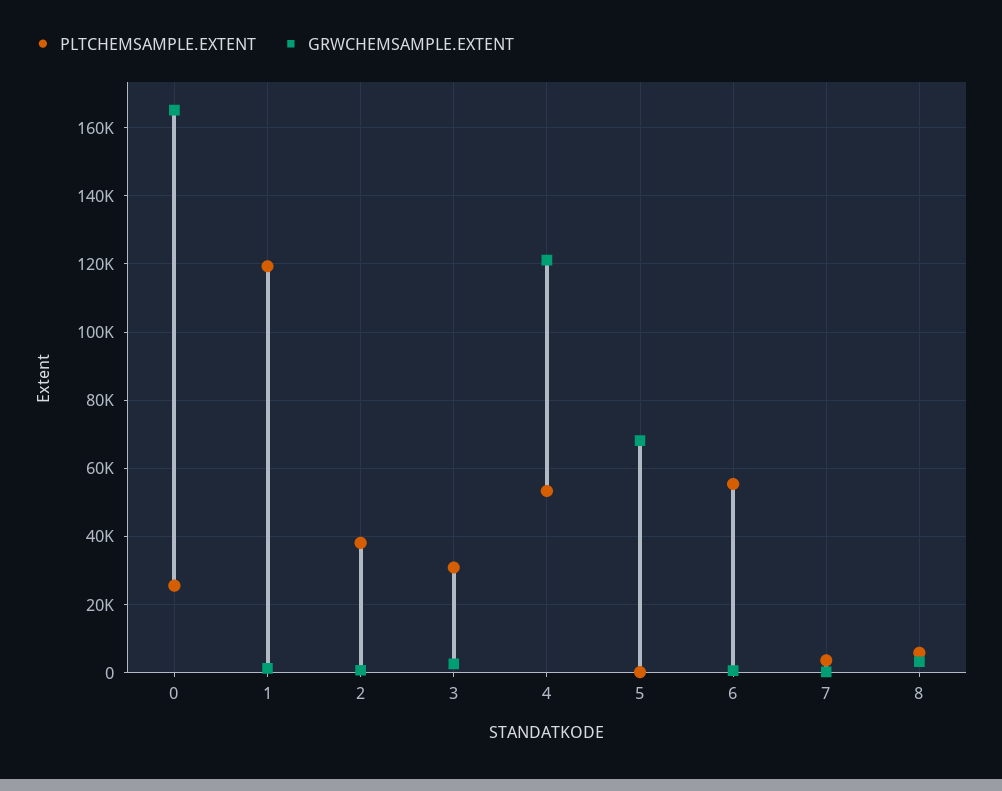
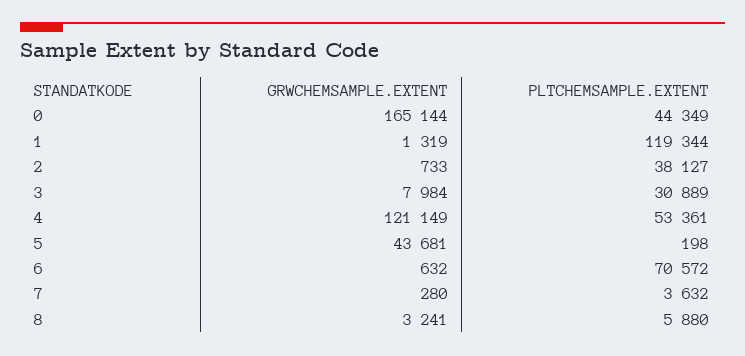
PLTCHEMSAMPLE.EXTENT, 0: 26000 -> 44349
GRWCHEMSAMPLE.EXTENT, 3: 2000 -> 7984
GRWCHEMSAMPLE.EXTENT, 5: 68000 -> 43681
PLTCHEMSAMPLE.EXTENT, 6: 56000 -> 70572

